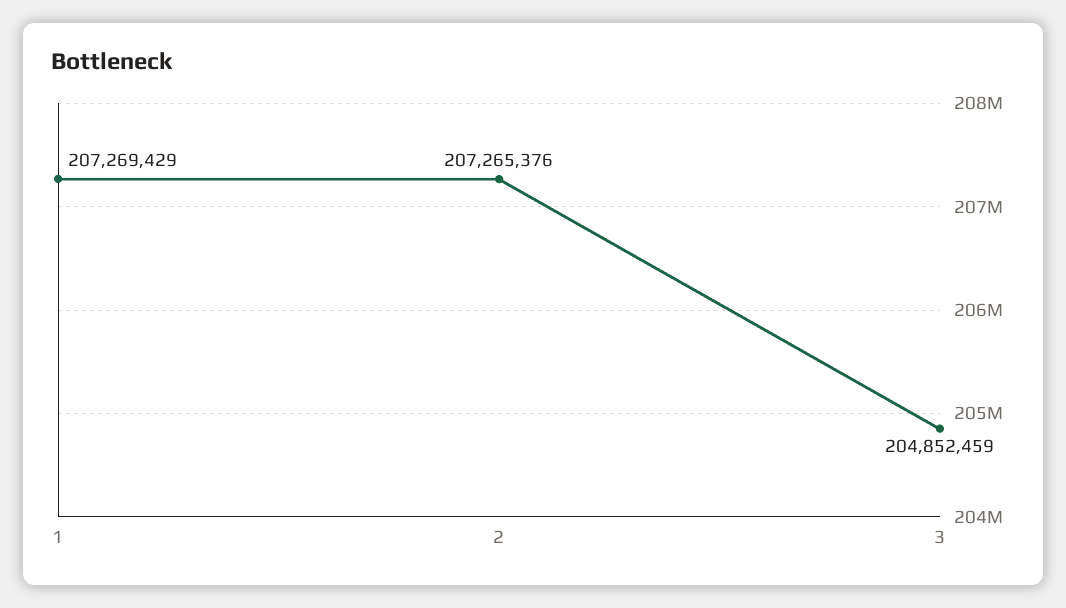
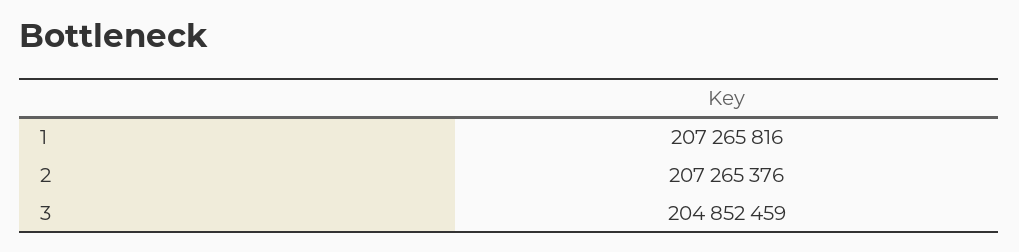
1: 207269429 -> 207265816

